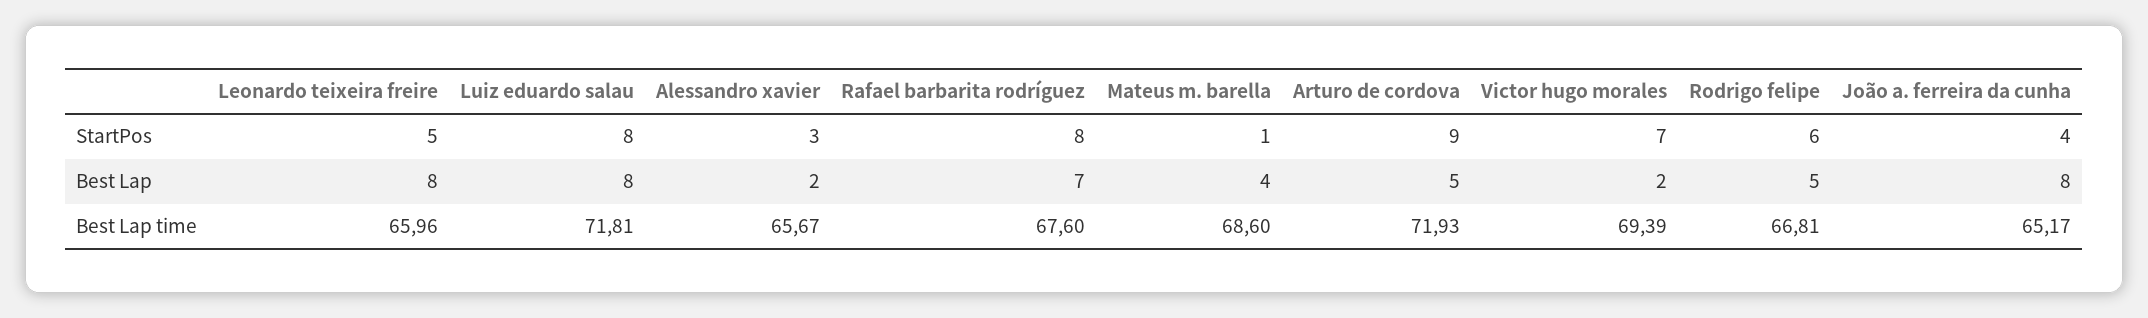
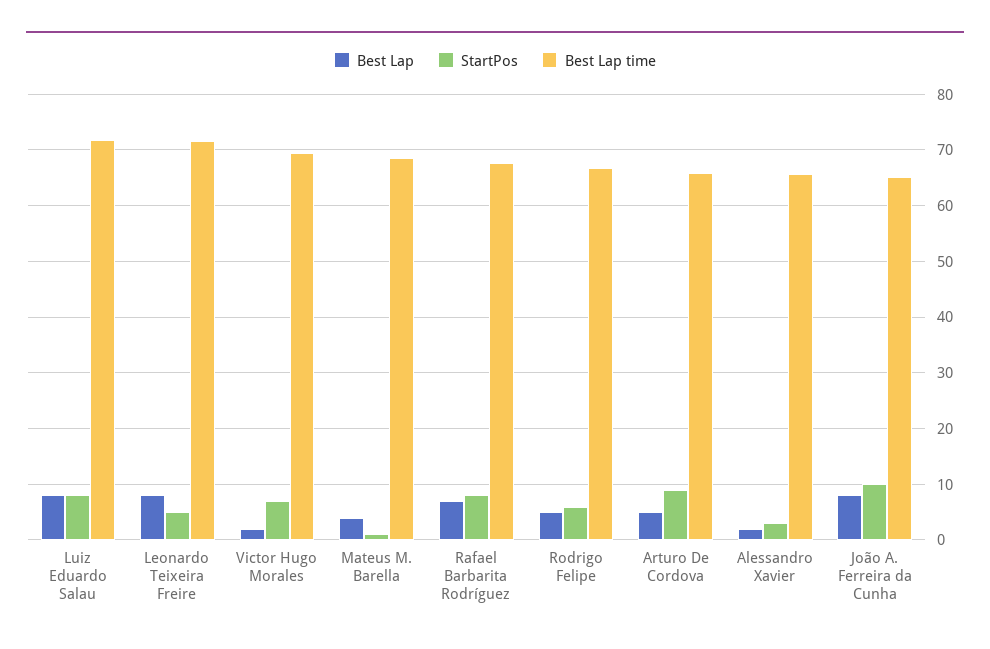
StartPos, João a. ferreira da cunha: 4 -> 10
Best Lap time, Leonardo teixeira freire: 65.96 -> 72
Best Lap time, Arturo de cordova: 71.93 -> 66

